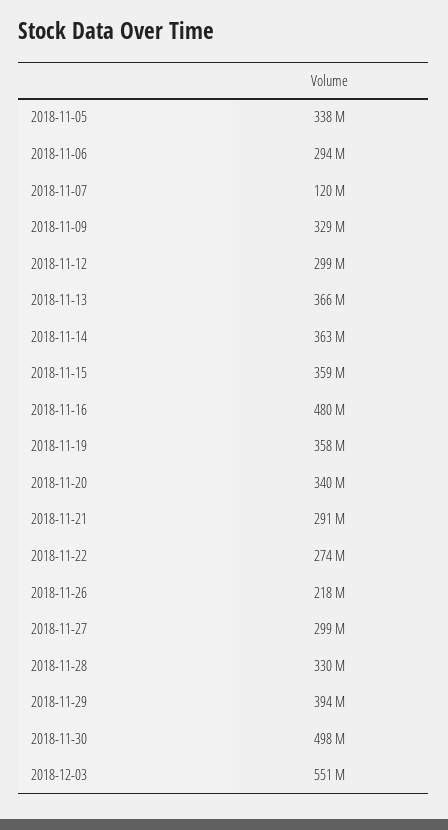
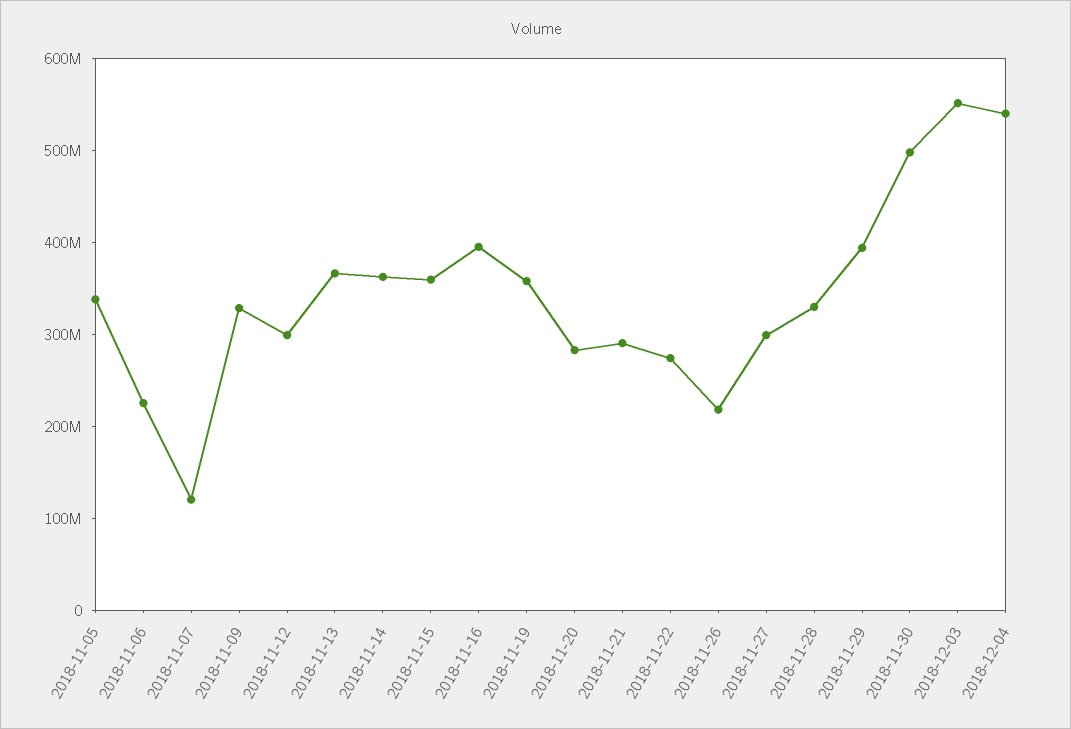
2018-11-06: 294000000 -> 220000000
2018-11-16: 480000000 -> 400000000
2018-11-20: 340000000 -> 280000000
2018-12-04: none -> 540000000

